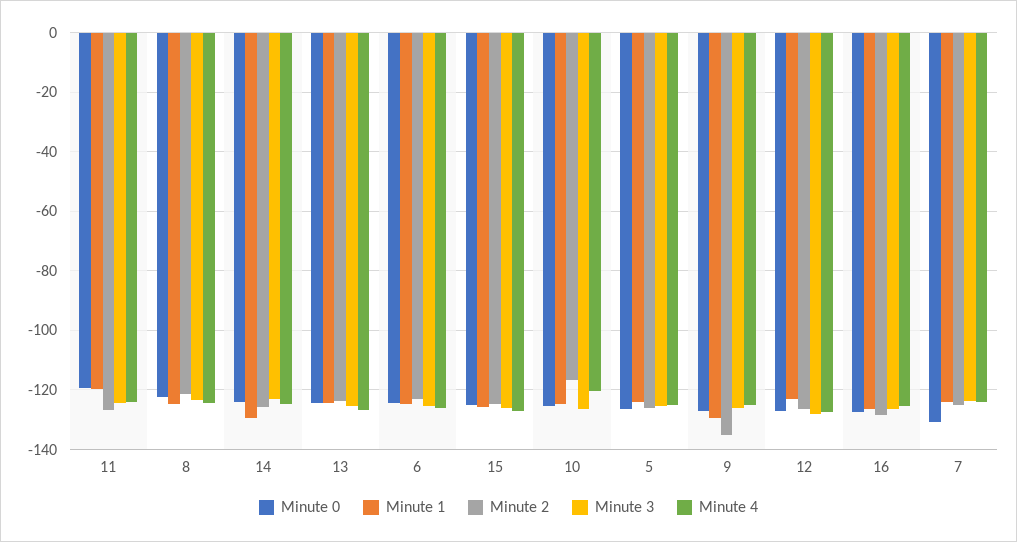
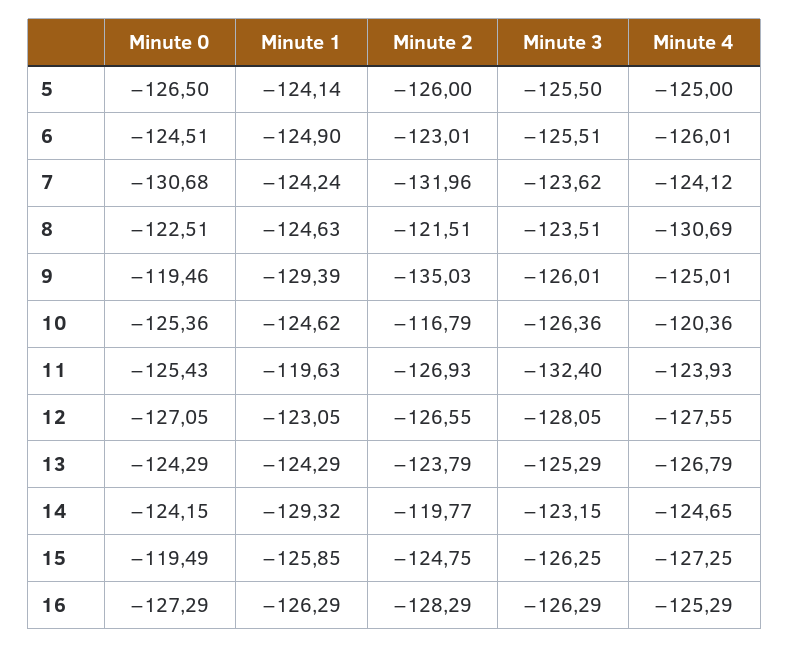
Minute 0, 11: -120 -> -125.43
Minute 3, 11: -125 -> -132.4
Minute 4, 8: -125 -> -130.69
Minute 2, 14: -125 -> -119.77
Minute 0, 15: -125 -> -119.49
Minute 0, 9: -127.5 -> -119.46
Minute 2, 7: -125 -> -131.96

